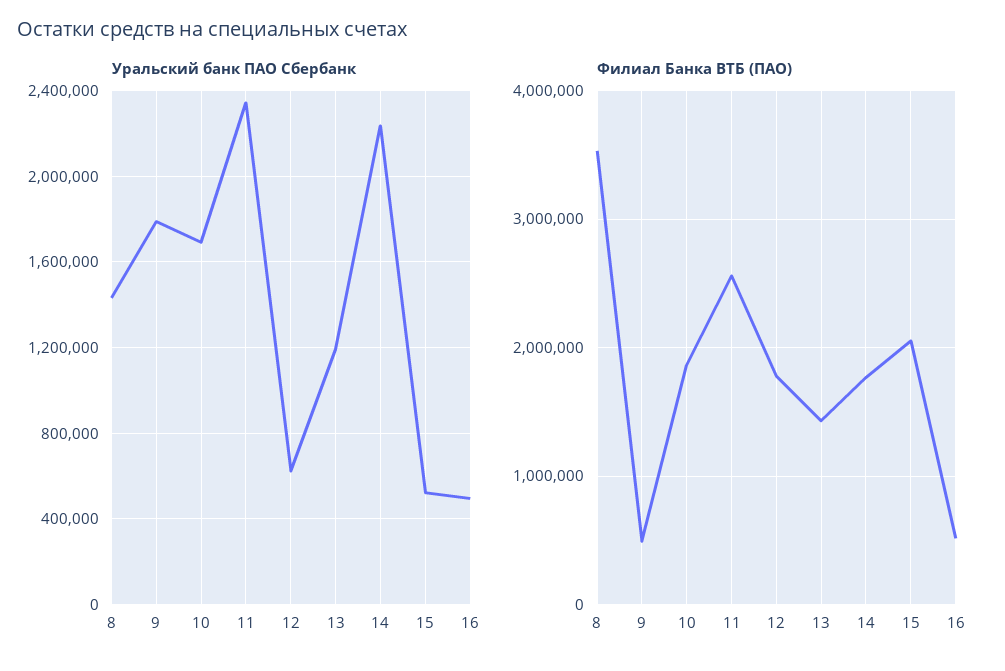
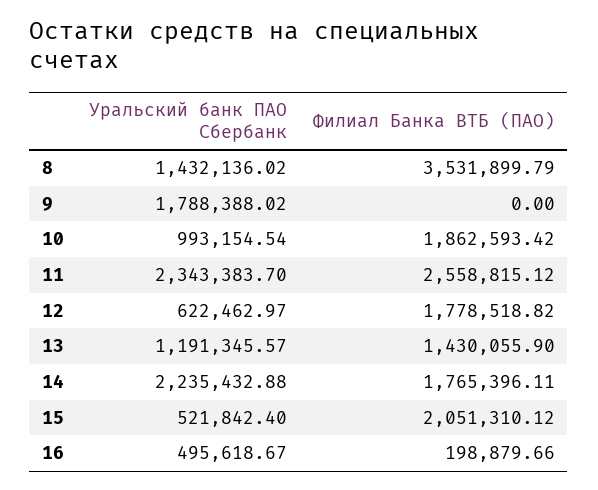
Уральский банк ПАО Сбербанк, 10: 1700000 -> 993154.54
Филиал Банка ВТБ (ПАО), 9: 500000 -> 0
Филиал Банка ВТБ (ПАО), 16: 500000 -> 198879.66

